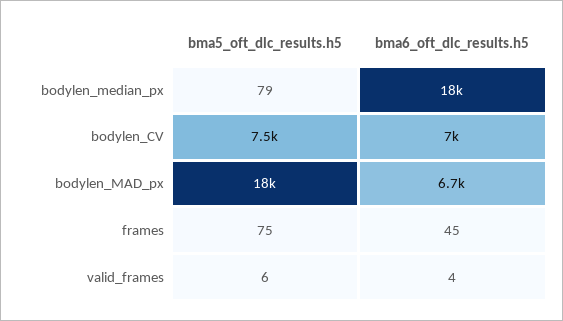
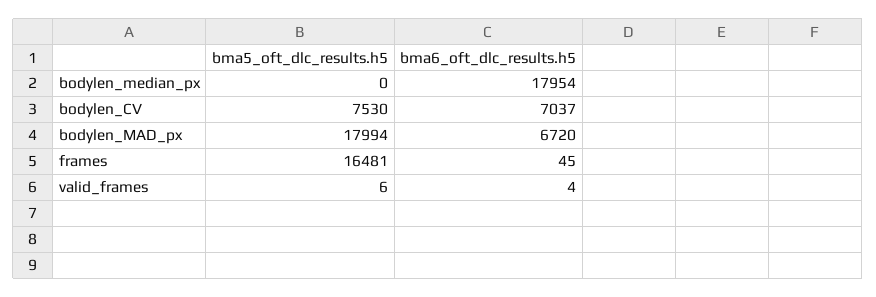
bma5_oft_dlc_results.h5, bodylen_median_px: 79 -> 0
bma5_oft_dlc_results.h5, frames: 75 -> 16481

